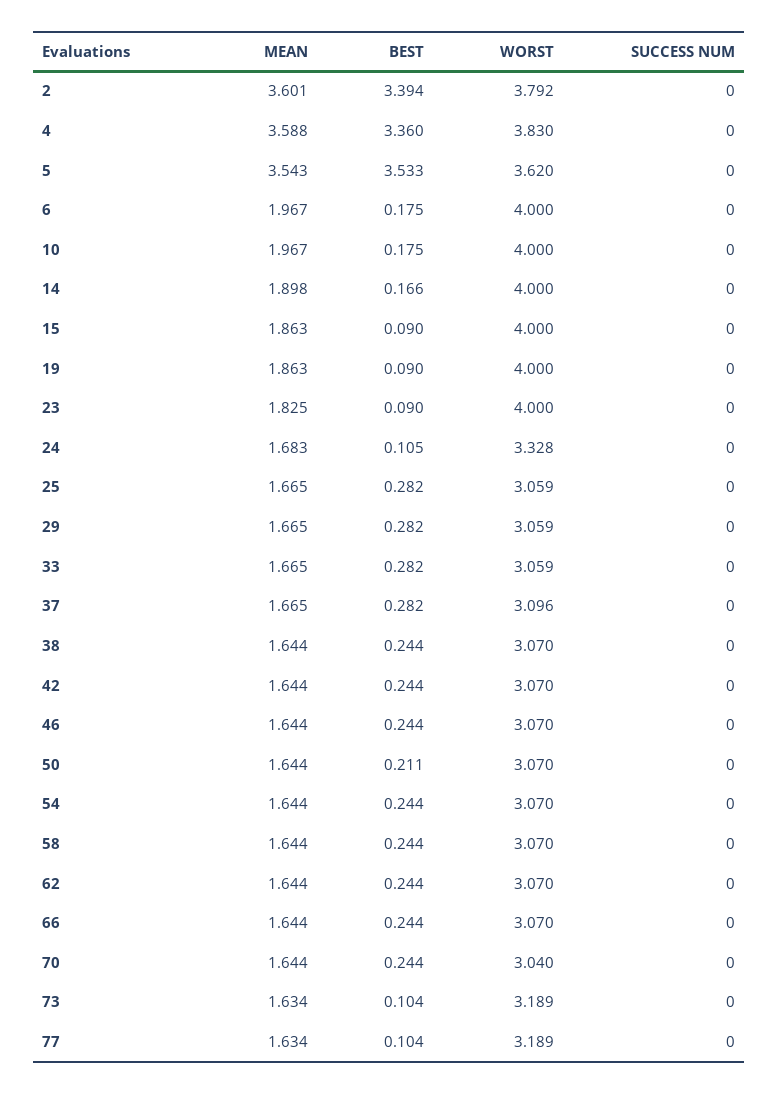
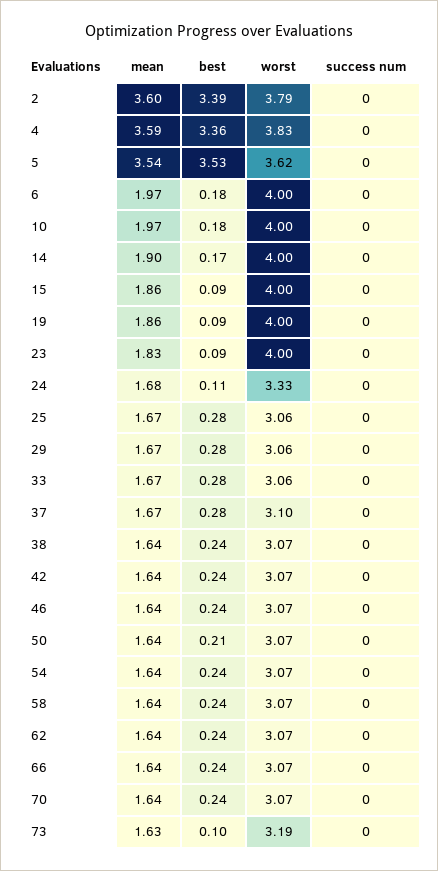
WORST, 70: 3.04 -> 3.07
MEAN, 77: 1.634 -> none
BEST, 77: 0.104 -> none
WORST, 77: 3.189 -> none
SUCCESS NUM, 77: 0 -> none

